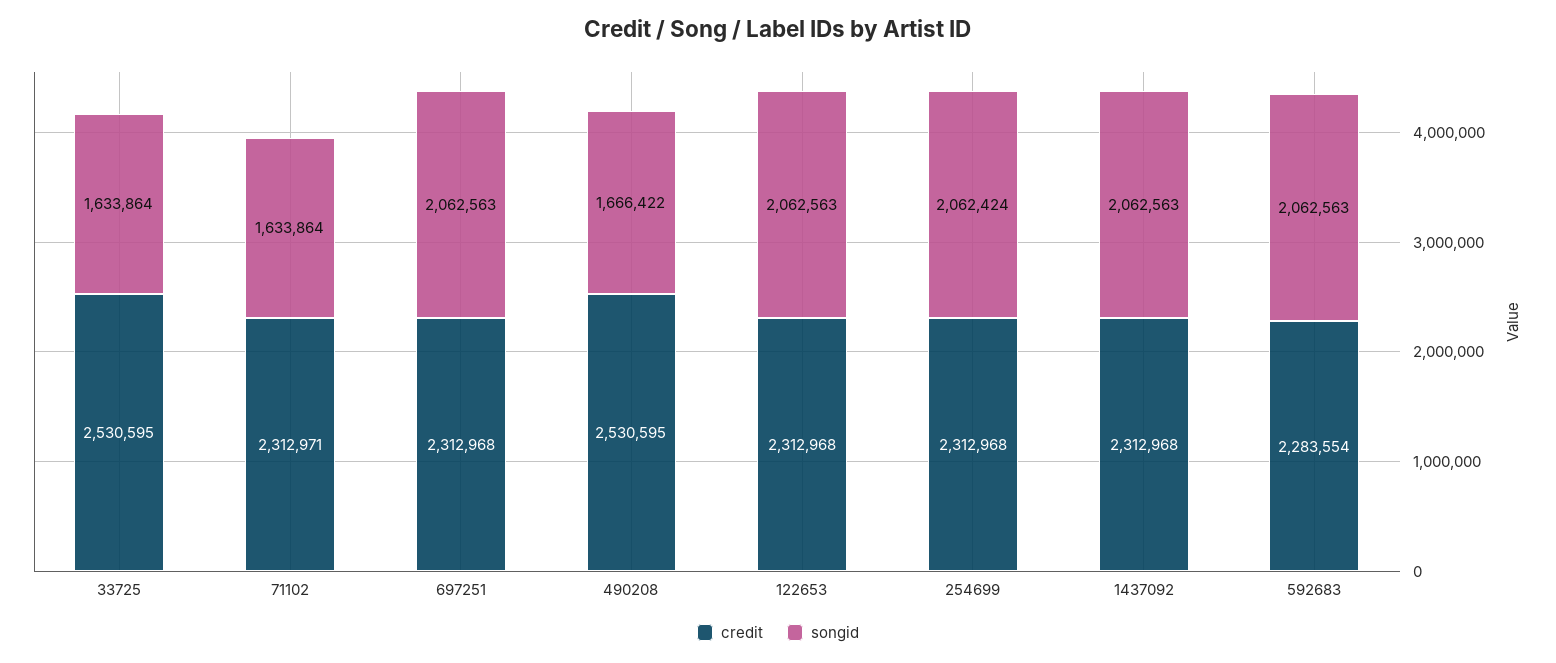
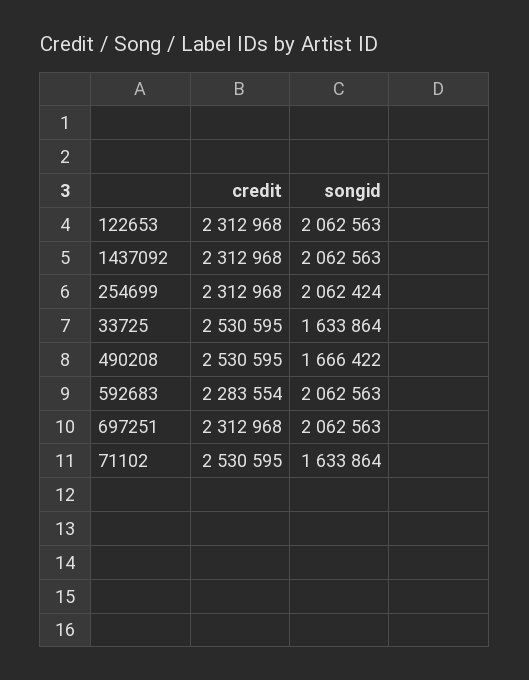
credit, 71102: 2312971 -> 2530595

